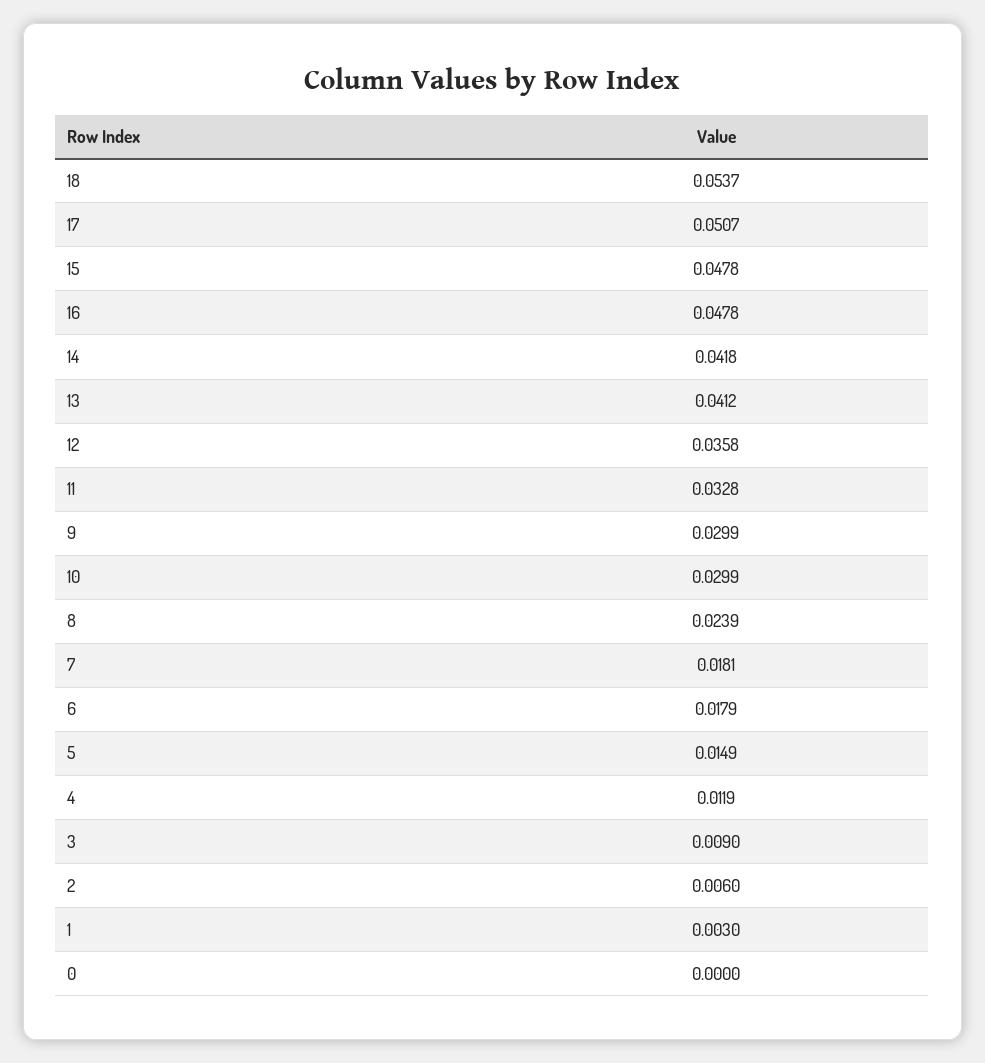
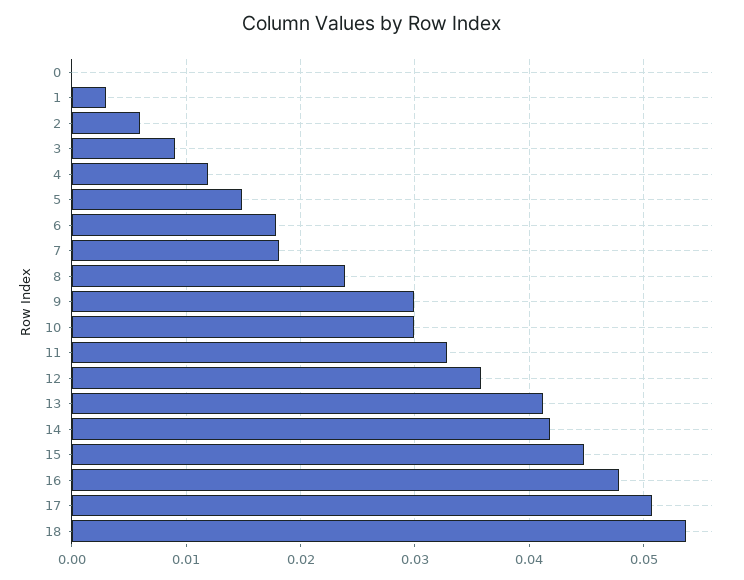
15: 0.0478 -> 0.045

